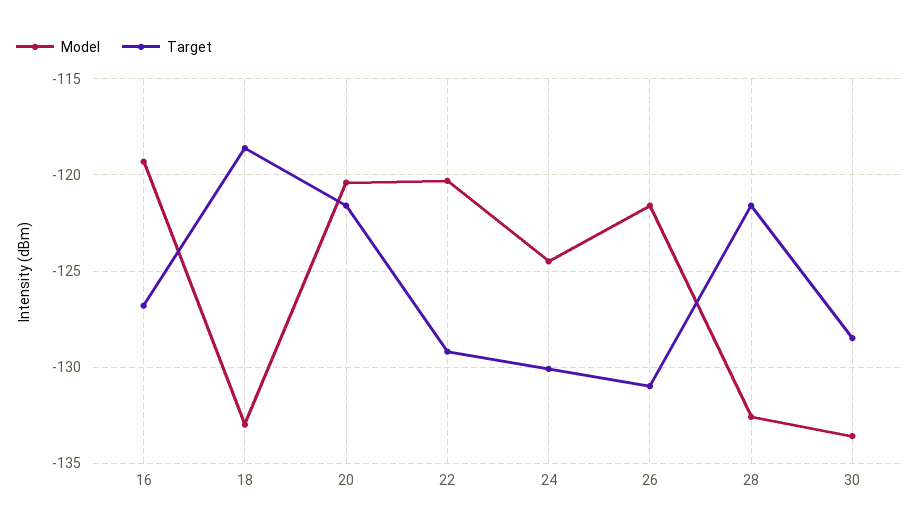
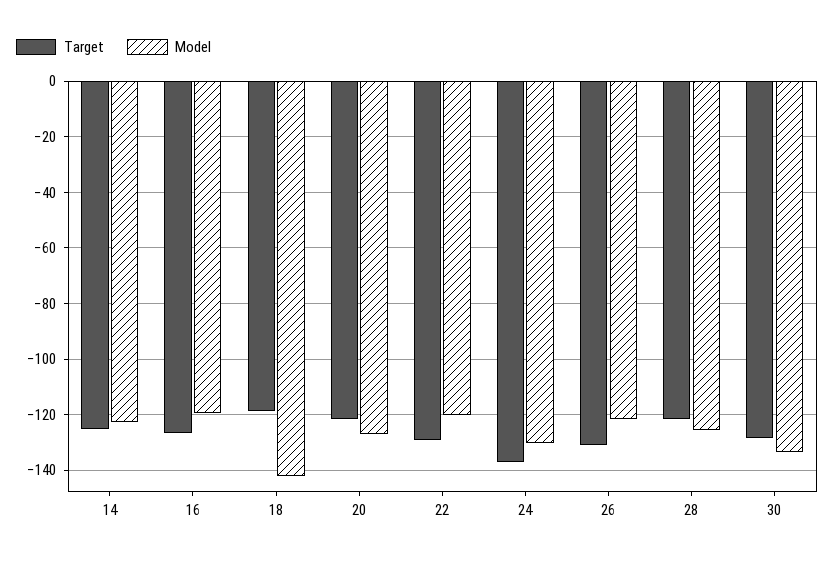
Model, 18: -133 -> -142.5
Model, 20: -120.5 -> -127.5
Model, 24: -124.5 -> -130
Target, 24: -130 -> -137.5
Model, 28: -132.5 -> -125
Target, 14: none -> -125
Model, 14: none -> -122.5

